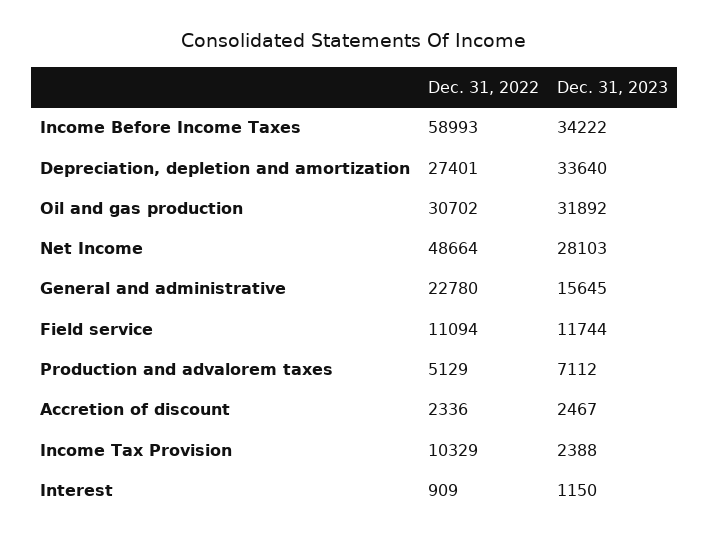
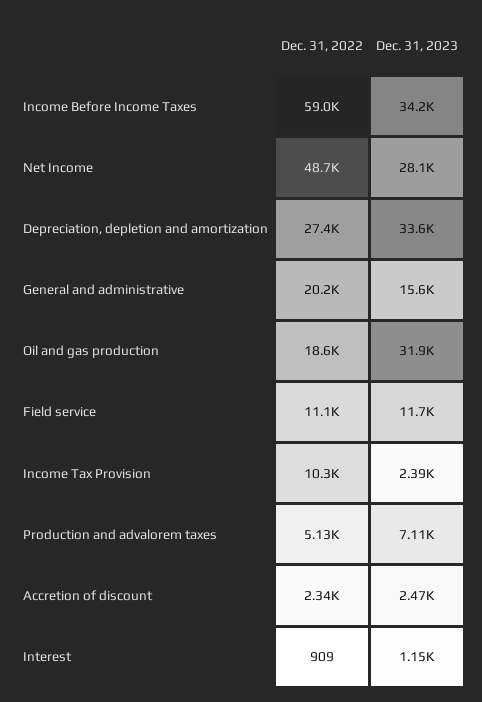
Dec. 31, 2022, Oil and gas production: 30702 -> 18600
Dec. 31, 2022, General and administrative: 22780 -> 20200

